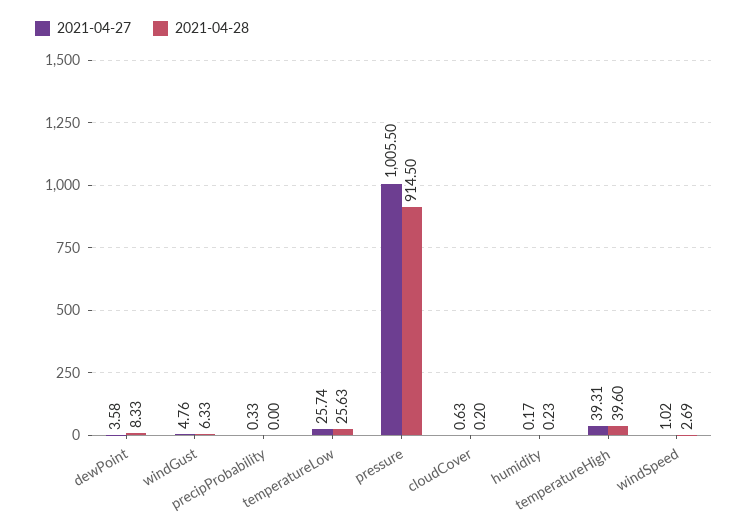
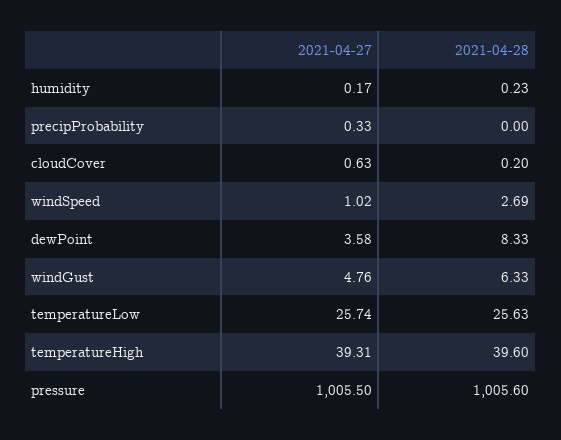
2021-04-28, pressure: 914.5 -> 1005.6

